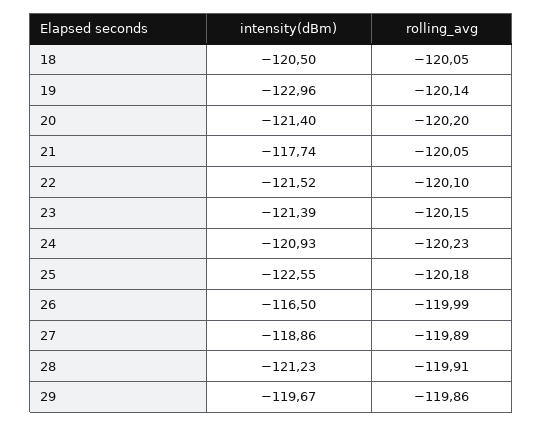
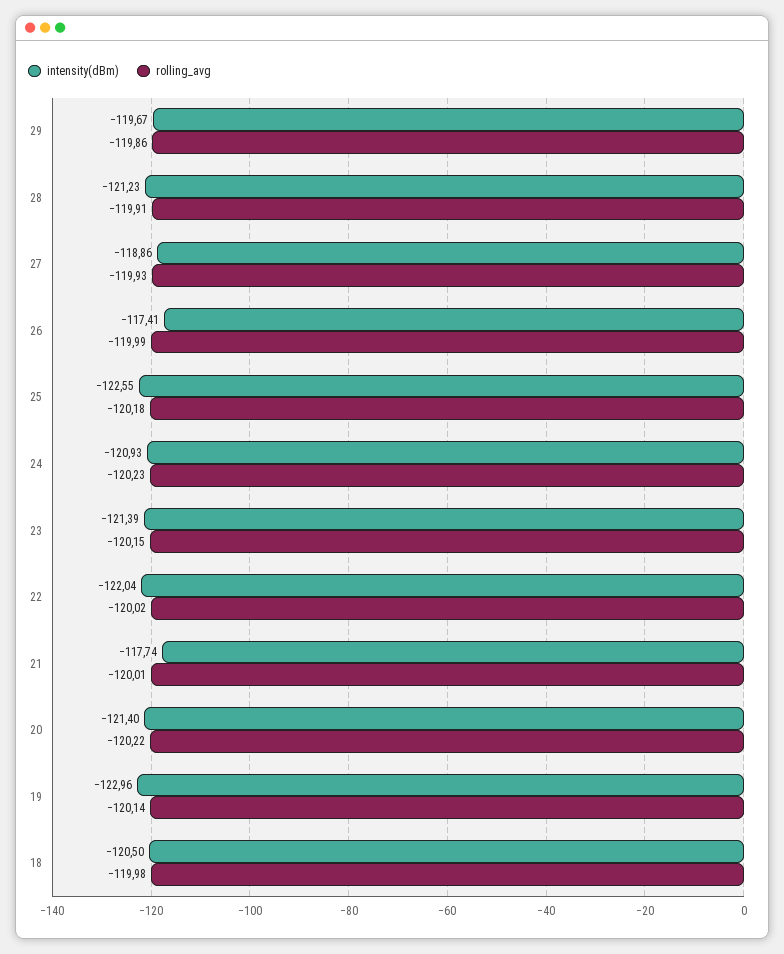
rolling_avg, 18: -120.05 -> -119.98
rolling_avg, 20: -120.2 -> -120.22
rolling_avg, 21: -120.05 -> -120.01
intensity(dBm), 22: -121.52 -> -122.04
rolling_avg, 22: -120.1 -> -120.02
intensity(dBm), 26: -116.5 -> -117.41
rolling_avg, 27: -119.89 -> -119.93

